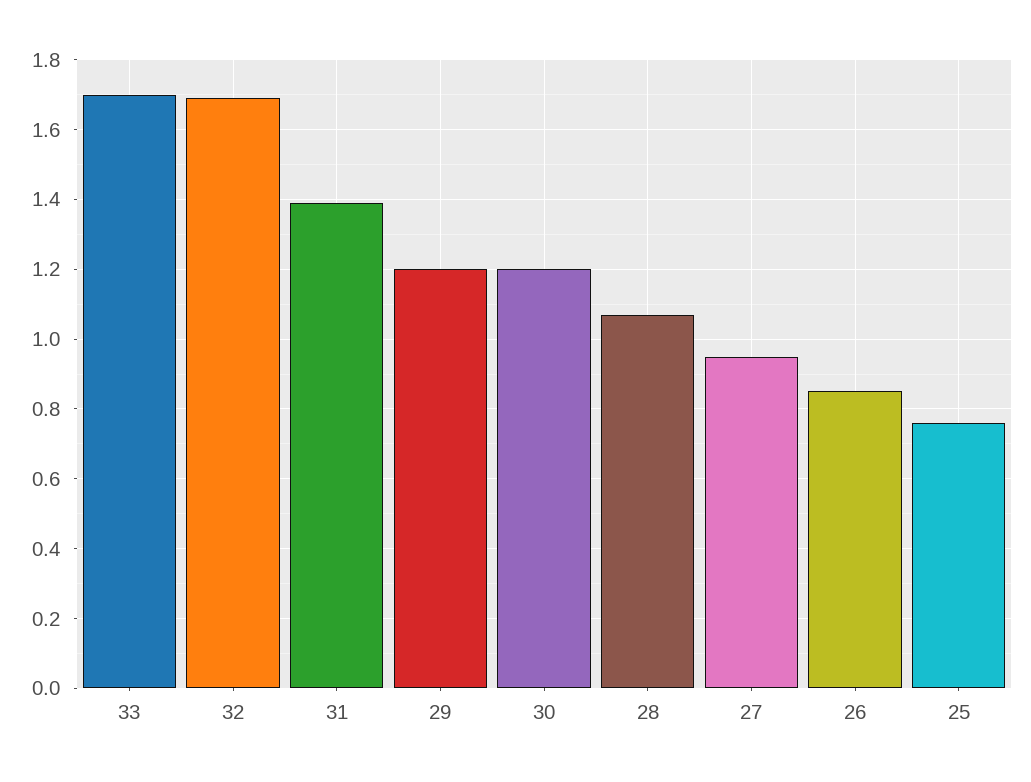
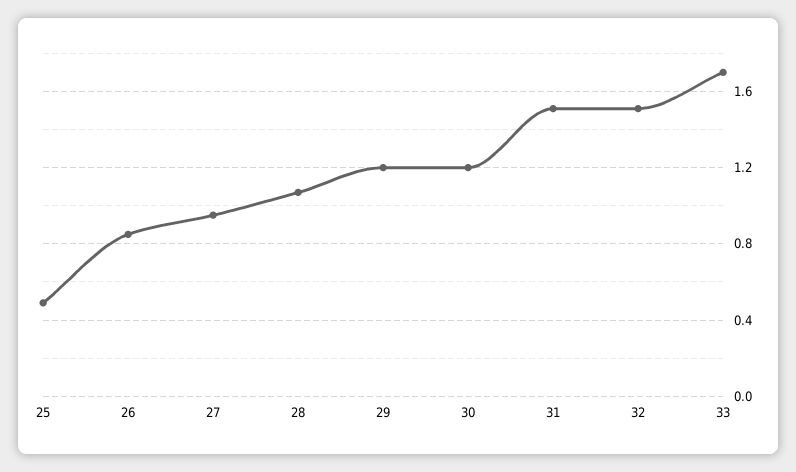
32: 1.7 -> 1.5
31: 1.4 -> 1.5
25: 0.75 -> 0.5

